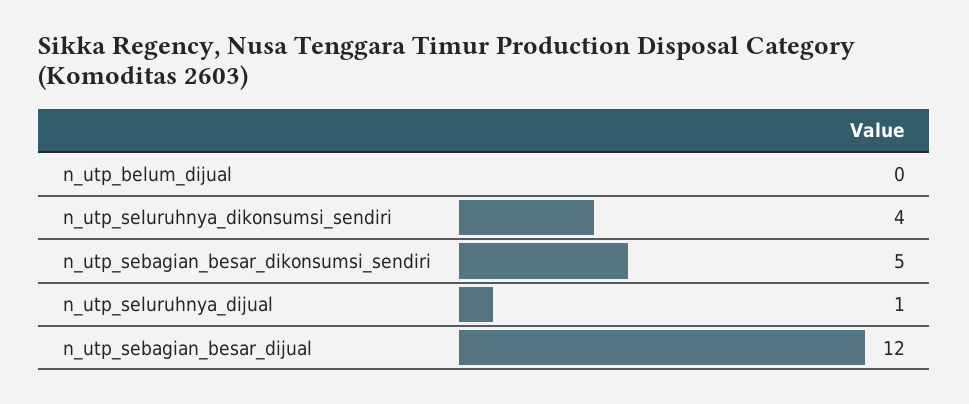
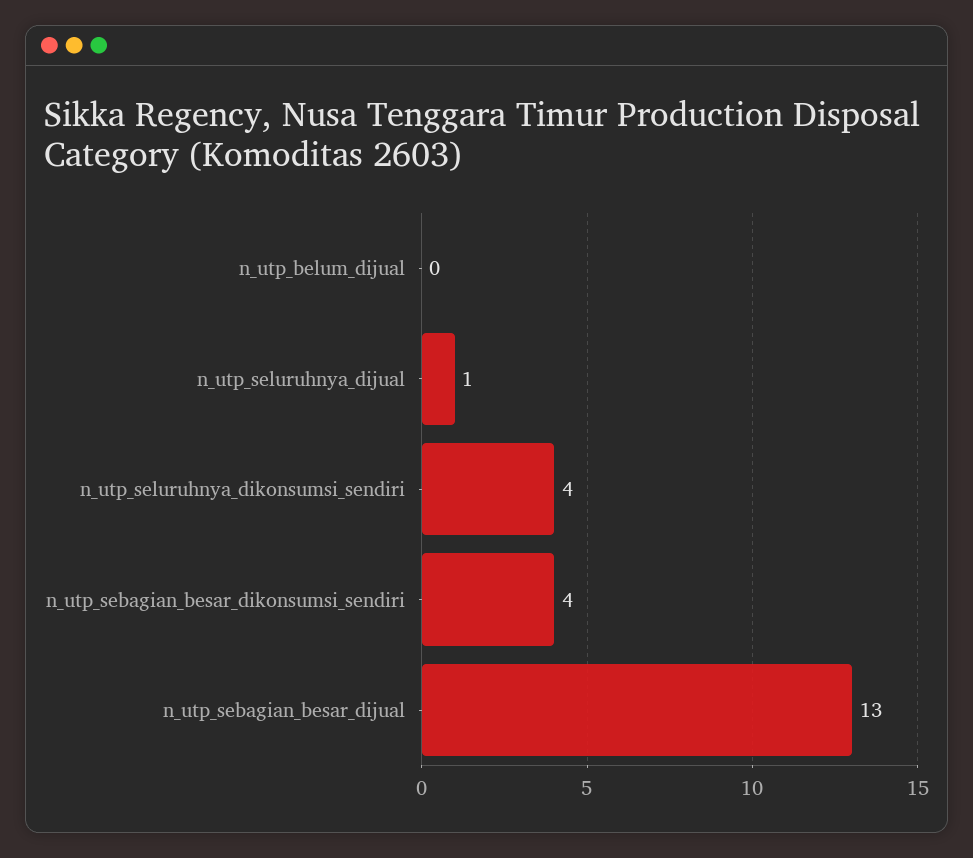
n_utp_sebagian_besar_dikonsumsi_sendiri: 5 -> 4
n_utp_sebagian_besar_dijual: 12 -> 13

